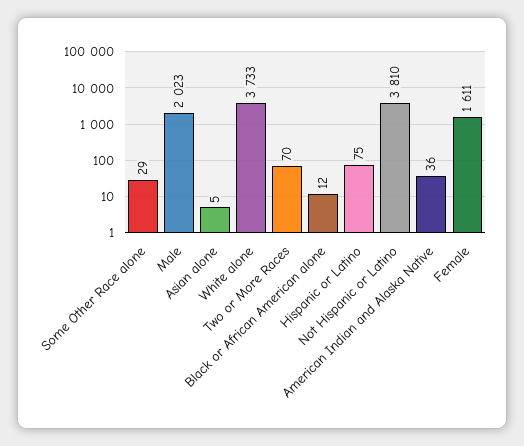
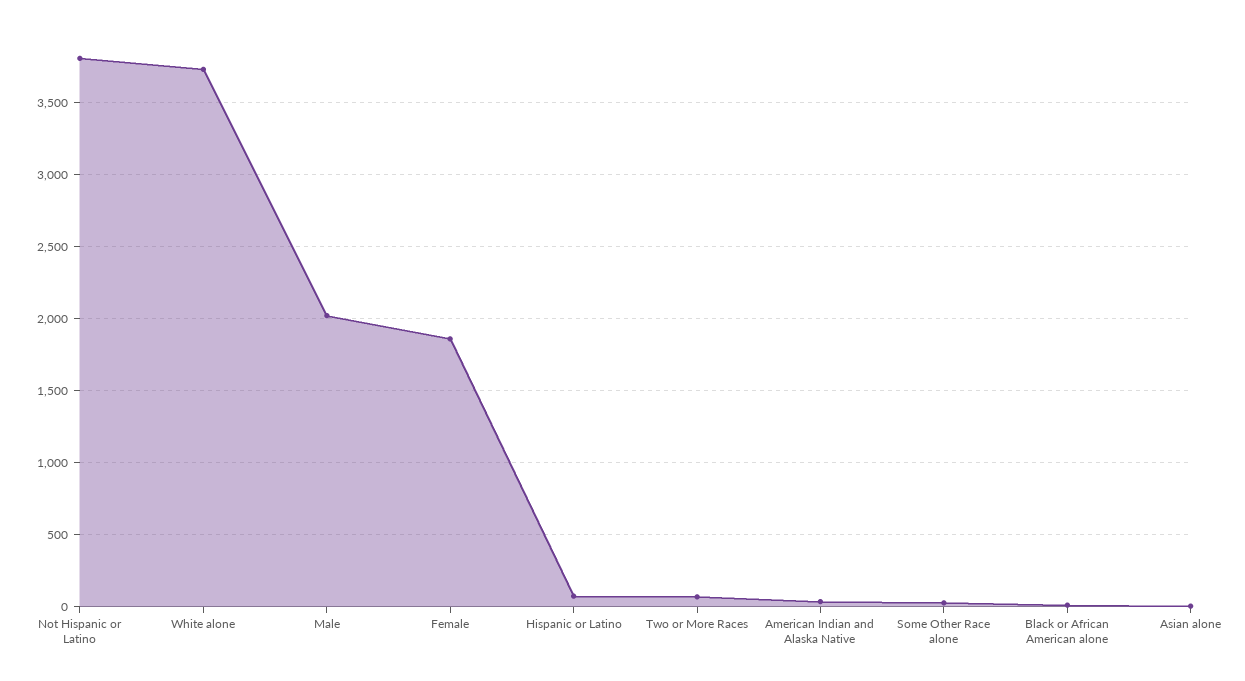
Female: 1611 -> 1850

